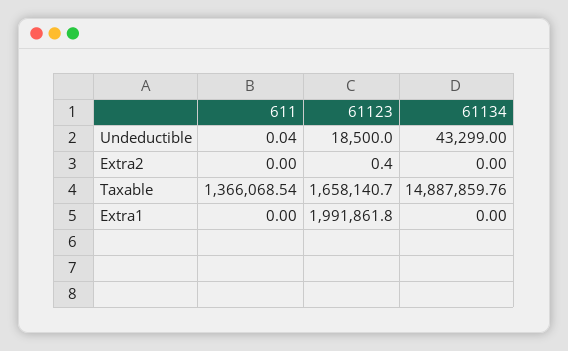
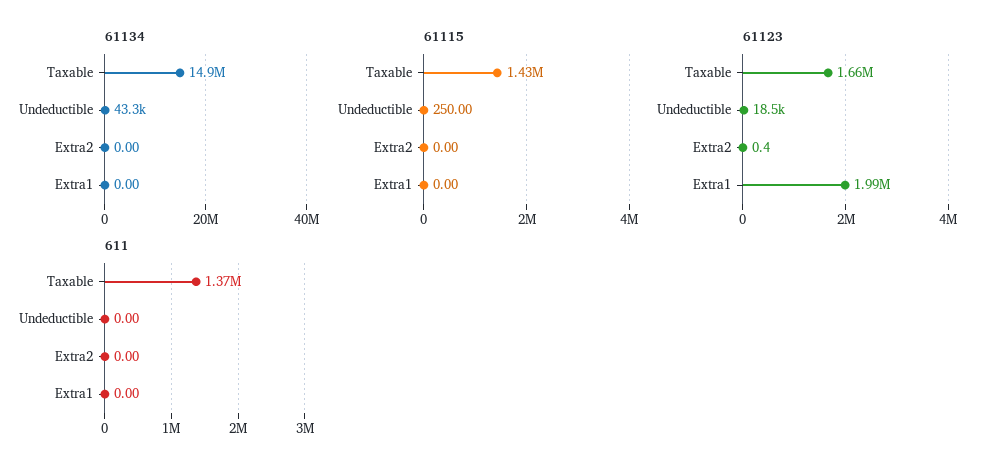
611, Undeductible: 0.04 -> 0
61115, Taxable: none -> 1430000
61115, Undeductible: none -> 250
61115, Extra2: none -> 0
61115, Extra1: none -> 0

